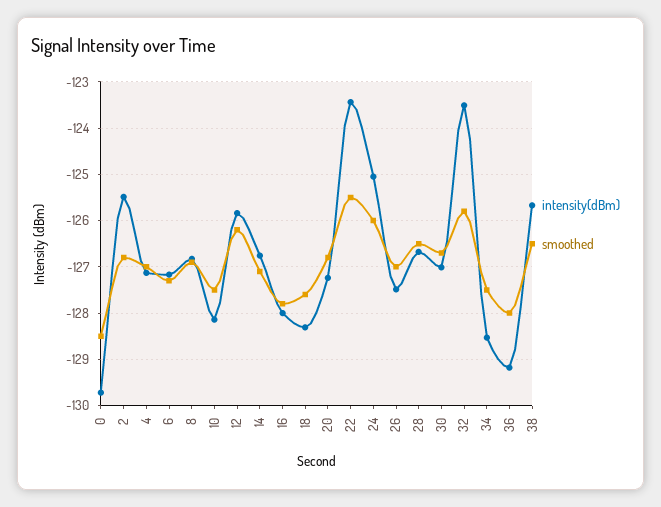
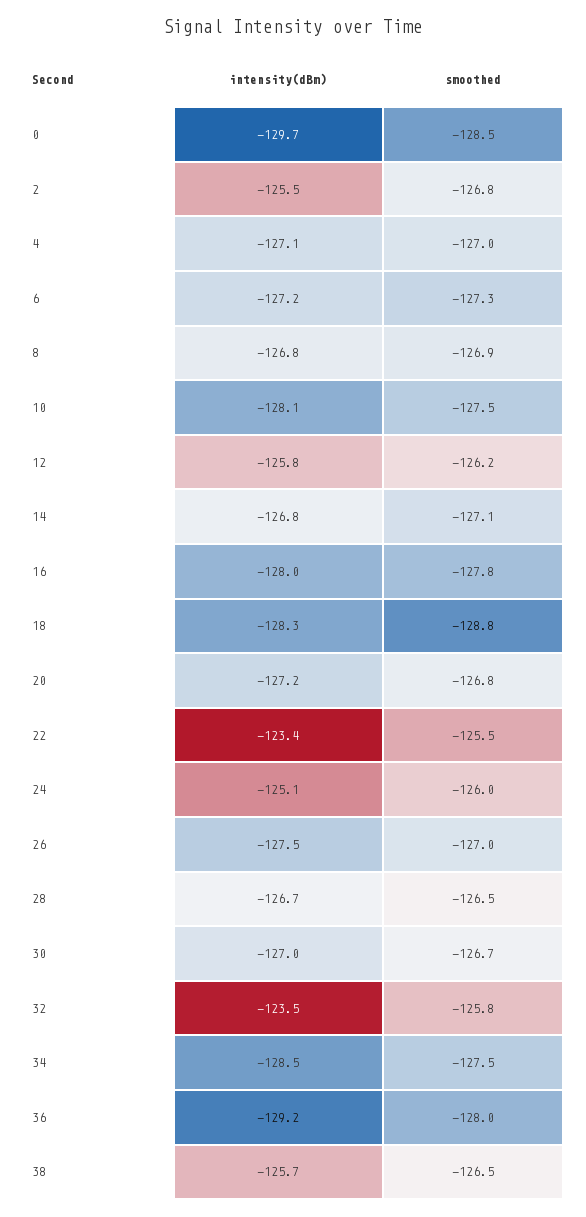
smoothed, 18: -127.6 -> -128.8

